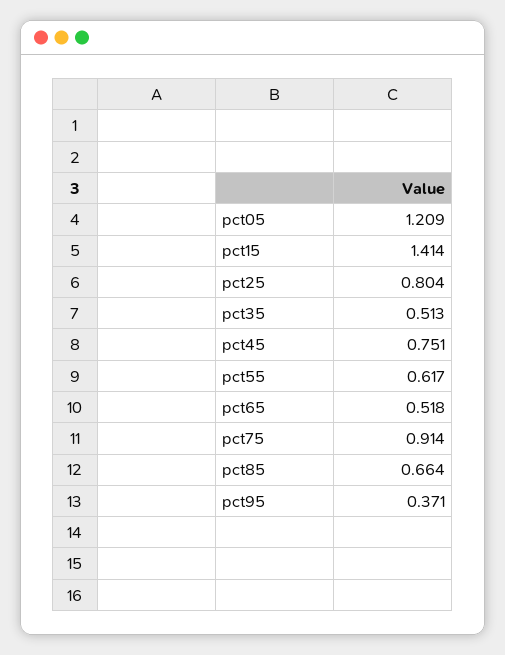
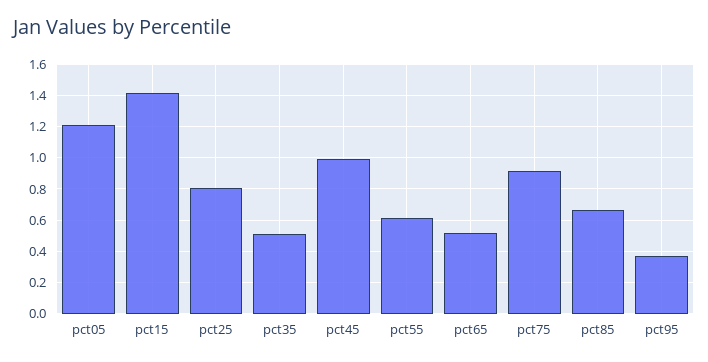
pct45: 0.751 -> 1

